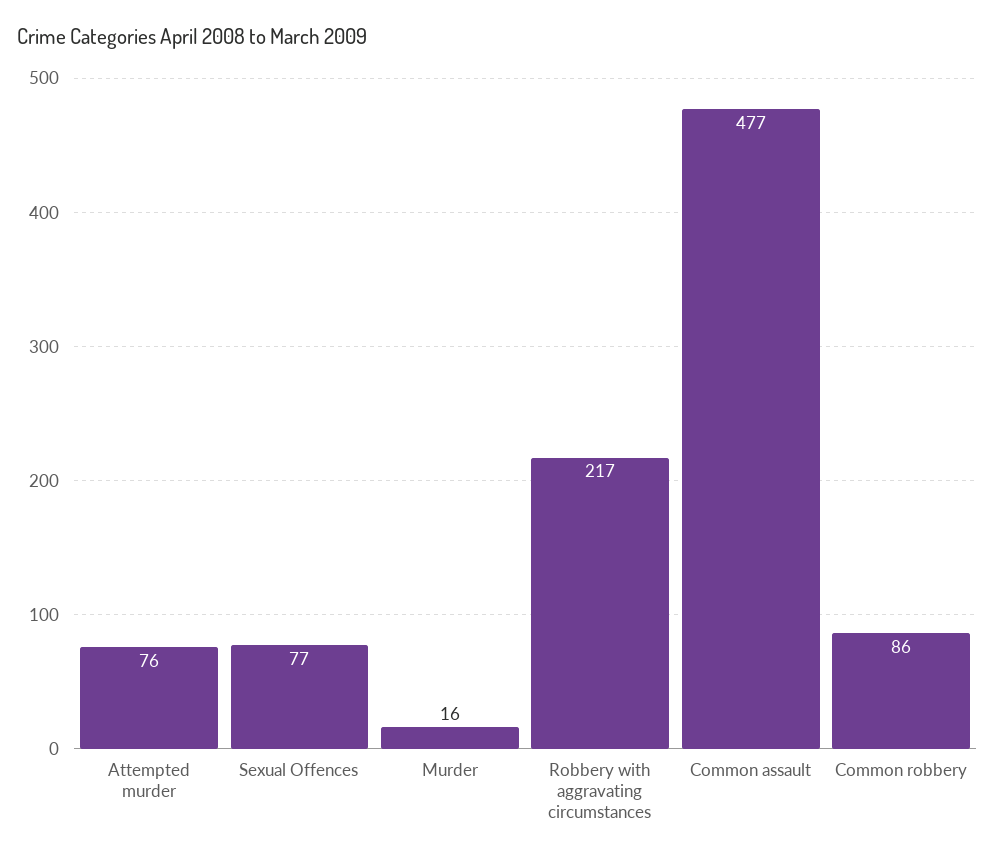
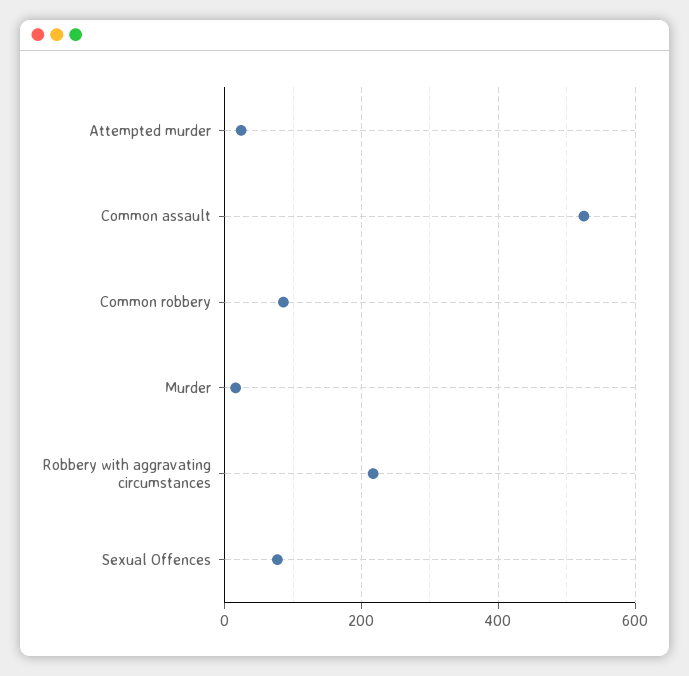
Attempted murder: 76 -> 20
Common assault: 477 -> 520

